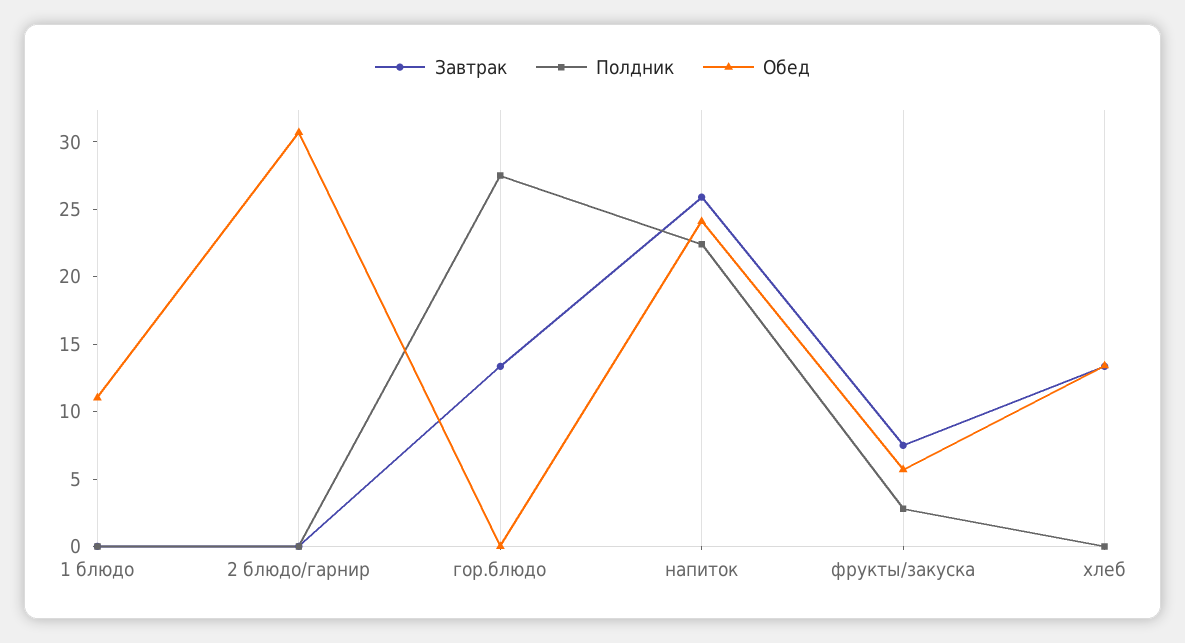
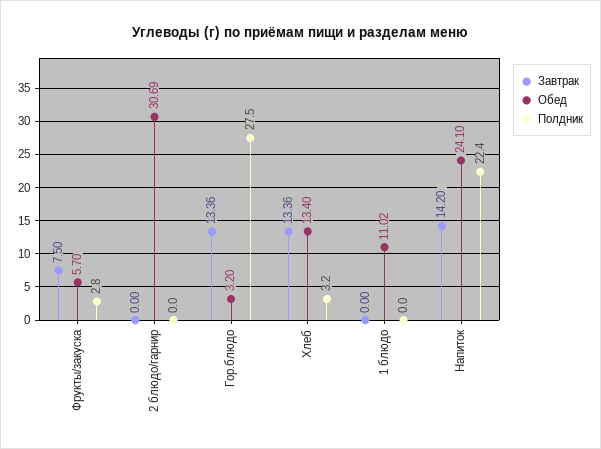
Обед, гор.блюдо: 0 -> 3.2
Завтрак, напиток: 26 -> 14.2
Полдник, хлеб: 0 -> 3.2

